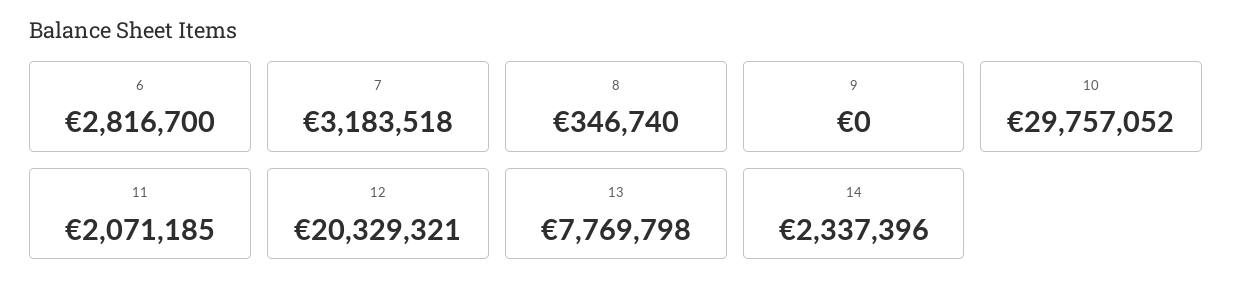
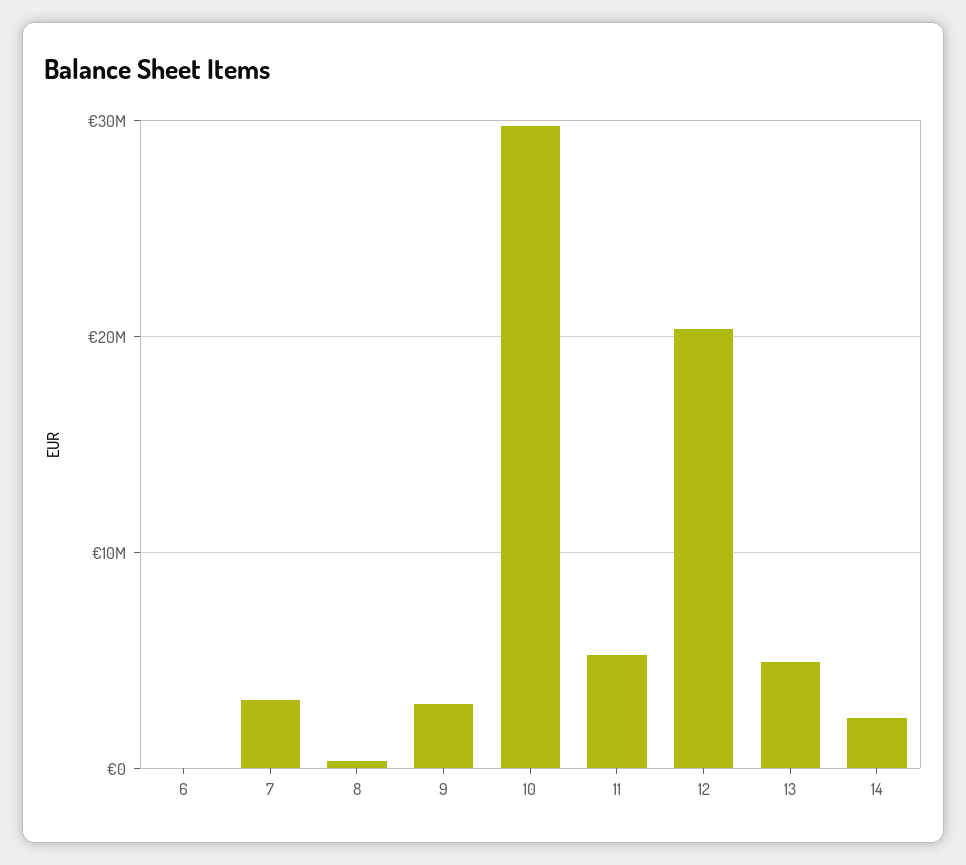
6: 2816700 -> 0
9: 0 -> 3000000
11: 2071185 -> 5000000
13: 7769798 -> 5000000

